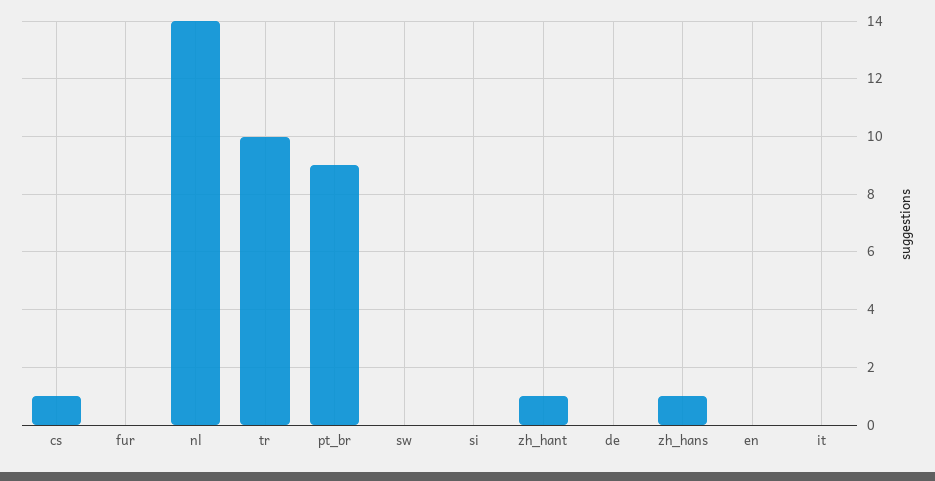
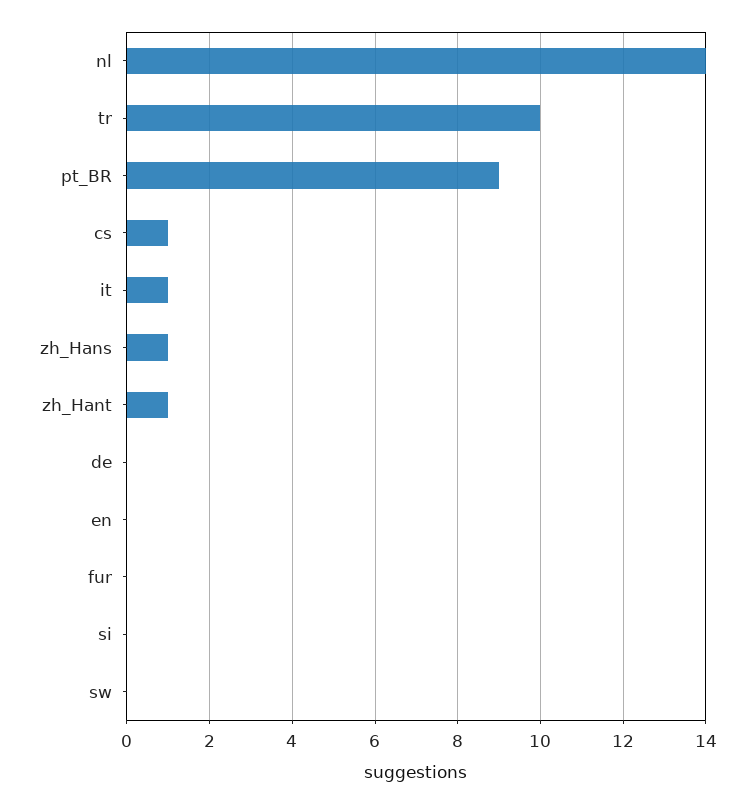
it: 0 -> 1

